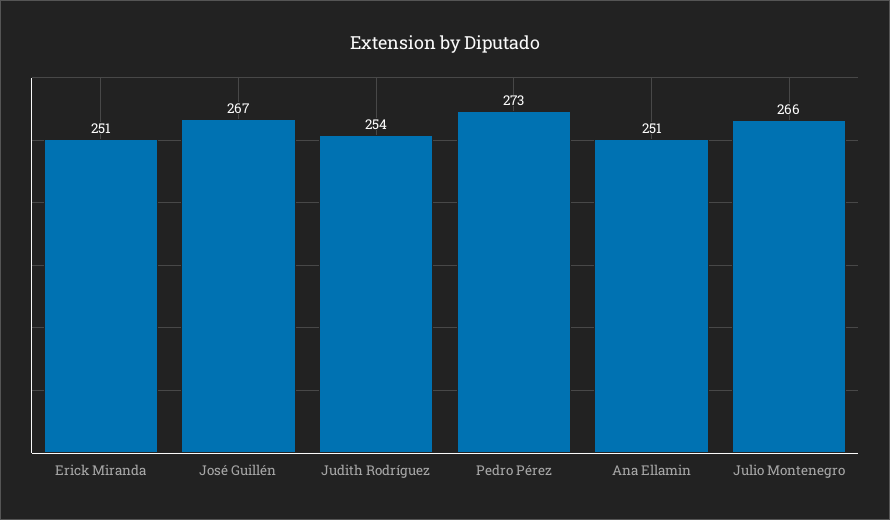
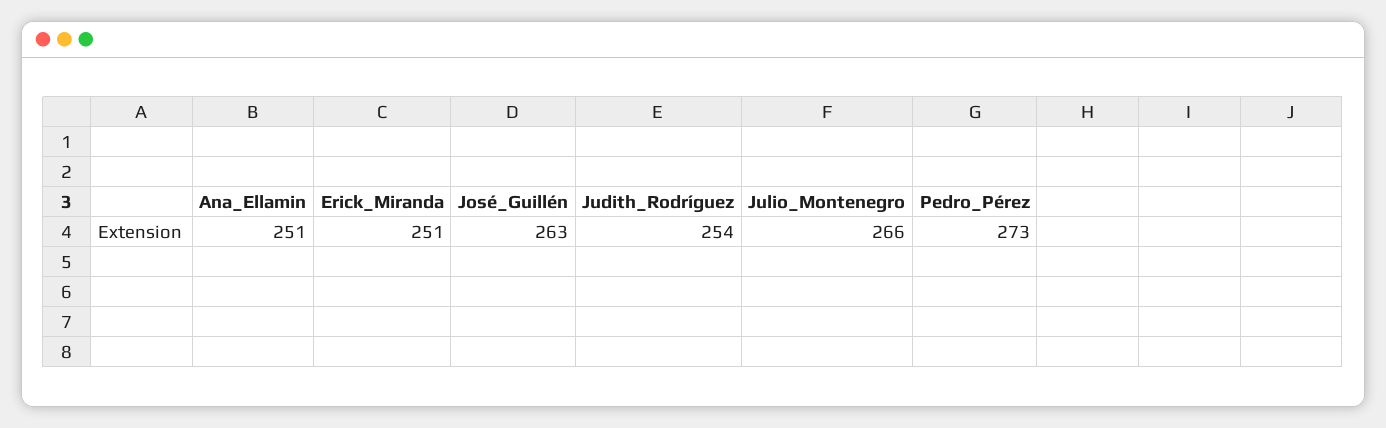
José Guillén: 267 -> 263

